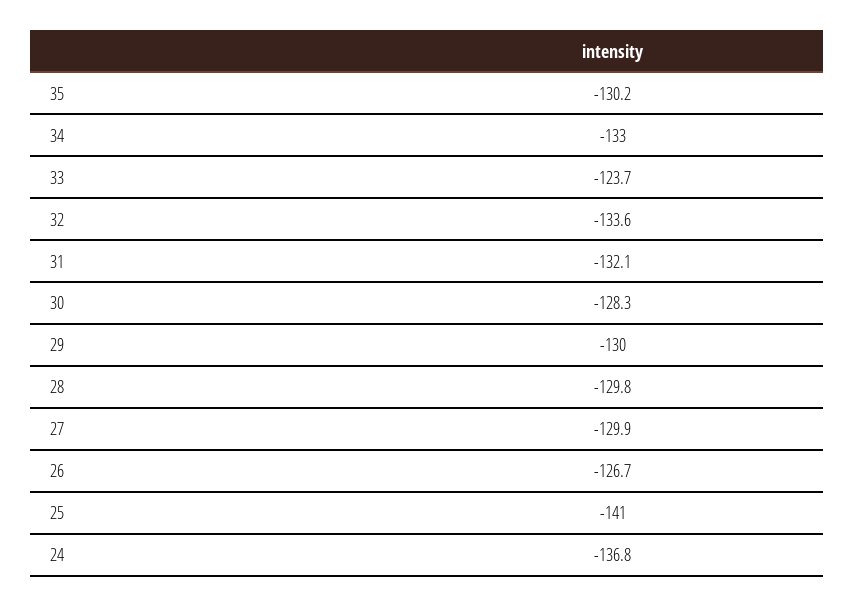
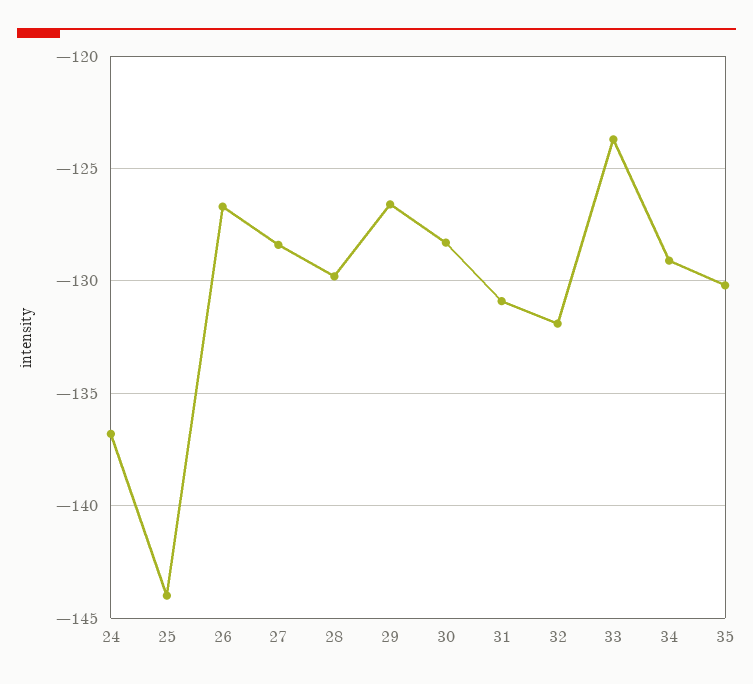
34: -133 -> -129
32: -133.6 -> -132
31: -132.1 -> -131
29: -130 -> -126.5
27: -129.9 -> -128.5
25: -141 -> -144

